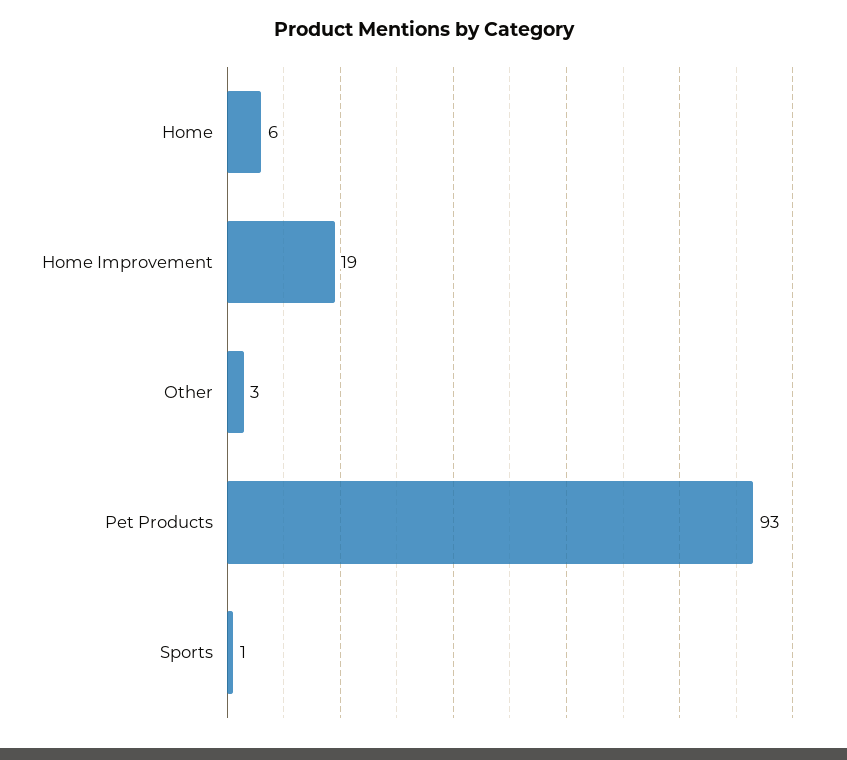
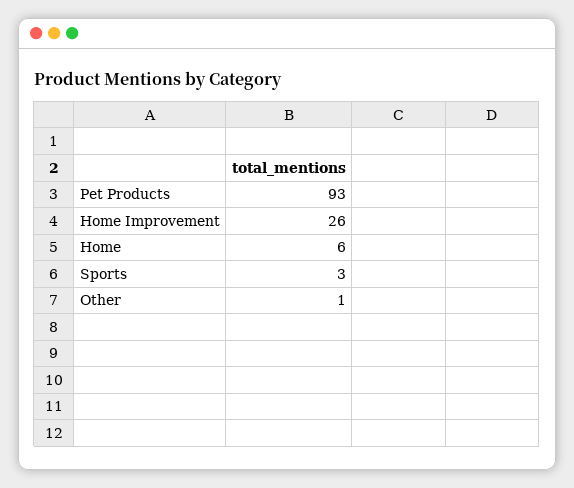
Home Improvement: 19 -> 26
Other: 3 -> 1
Sports: 1 -> 3

